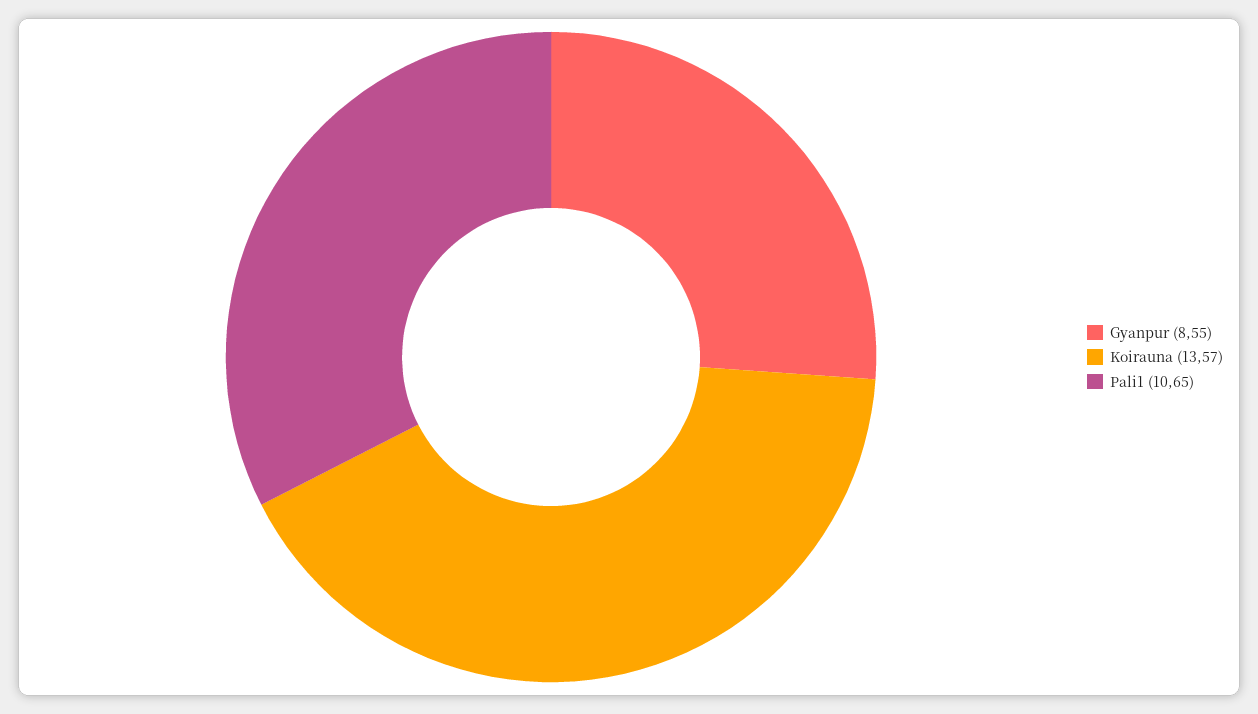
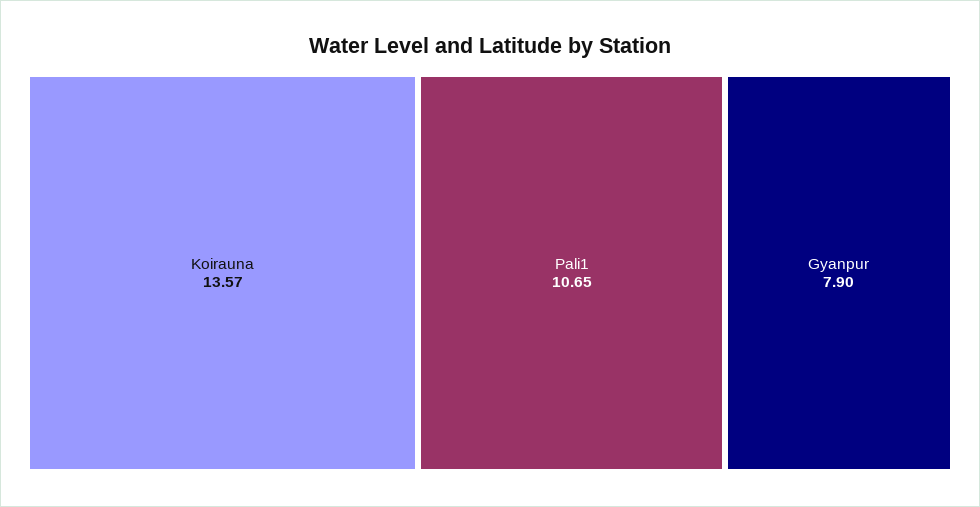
Gyanpur: 8.55 -> 7.9

